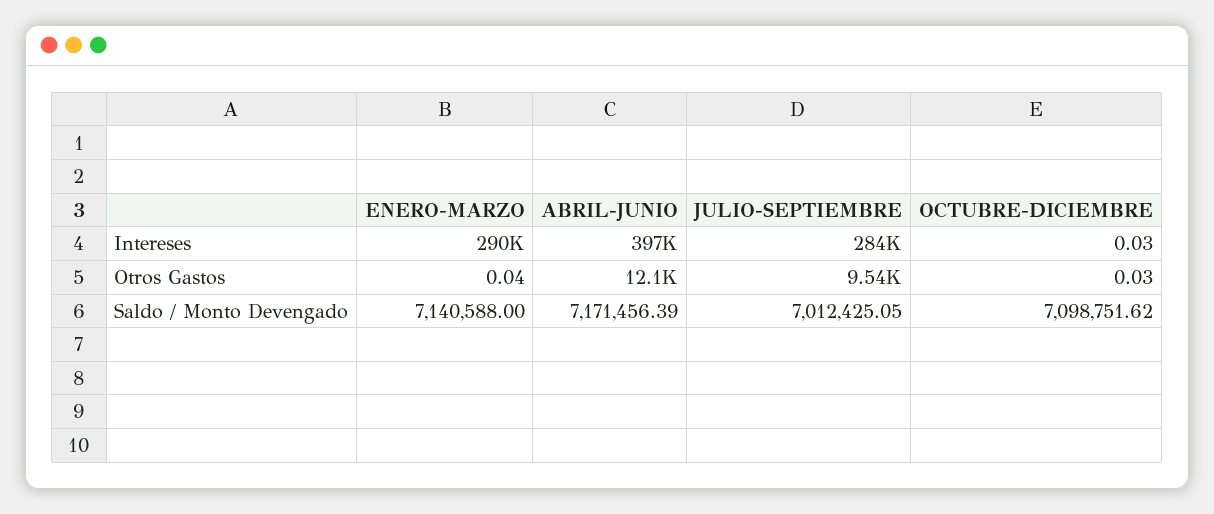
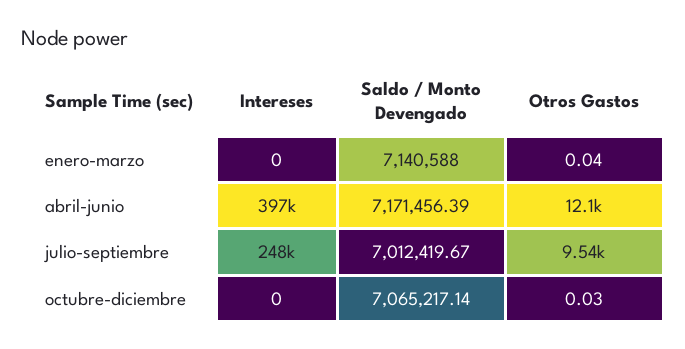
ENERO-MARZO, Intereses: 290000 -> 0
JULIO-SEPTIEMBRE, Intereses: 284000 -> 248000
OCTUBRE-DICIEMBRE, Intereses: 0.03 -> 0
JULIO-SEPTIEMBRE, Saldo / Monto Devengado: 7012425.05 -> 7012419.67
OCTUBRE-DICIEMBRE, Saldo / Monto Devengado: 7098751.62 -> 7065217.14

